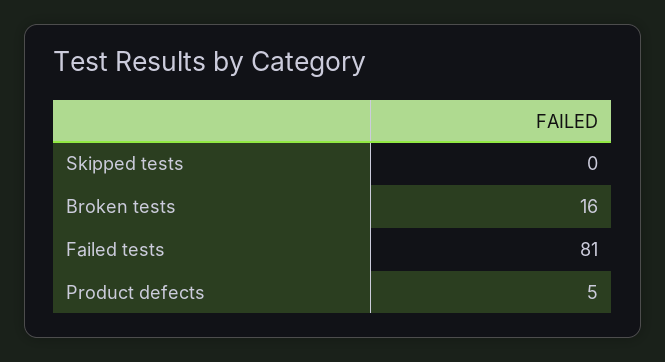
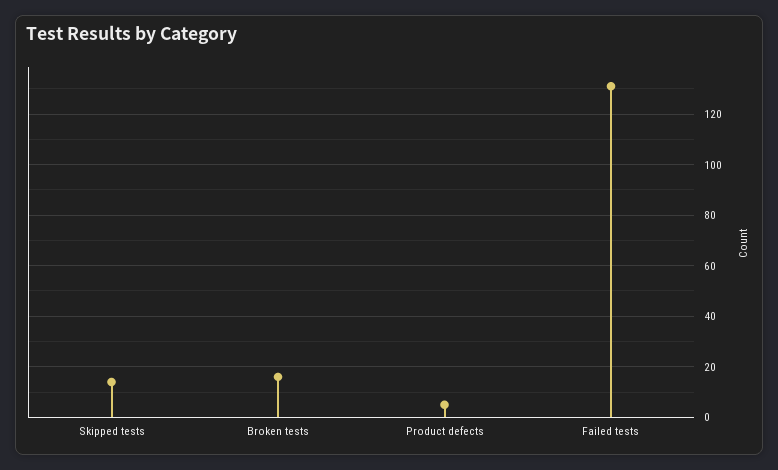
Skipped tests: 0 -> 15
Failed tests: 81 -> 130

